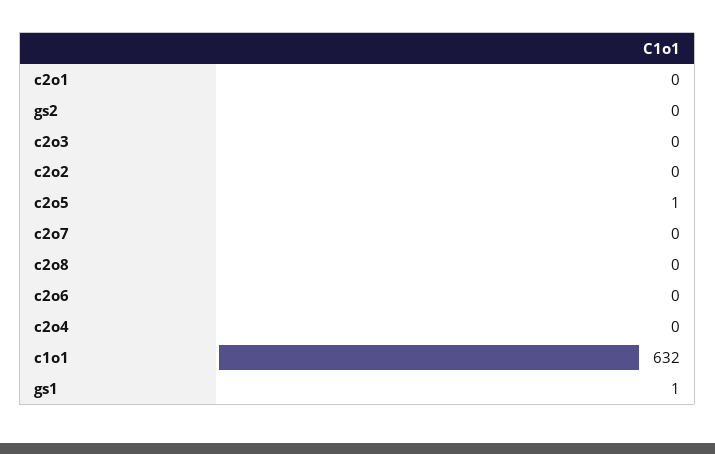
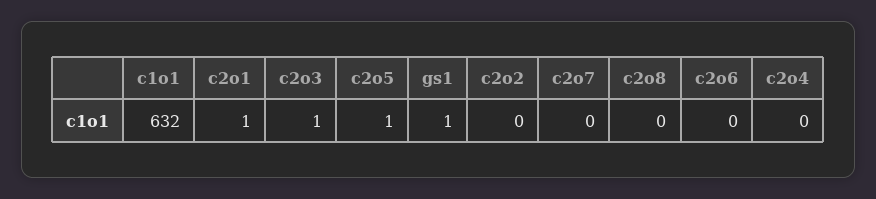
c2o1: 0 -> 1
gs2: 0 -> none
c2o3: 0 -> 1

